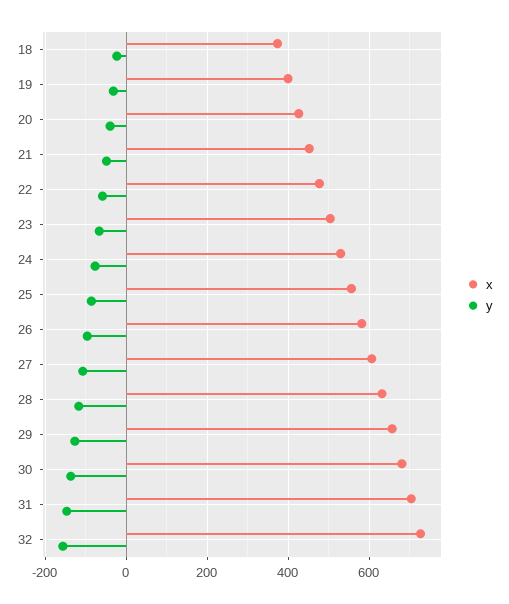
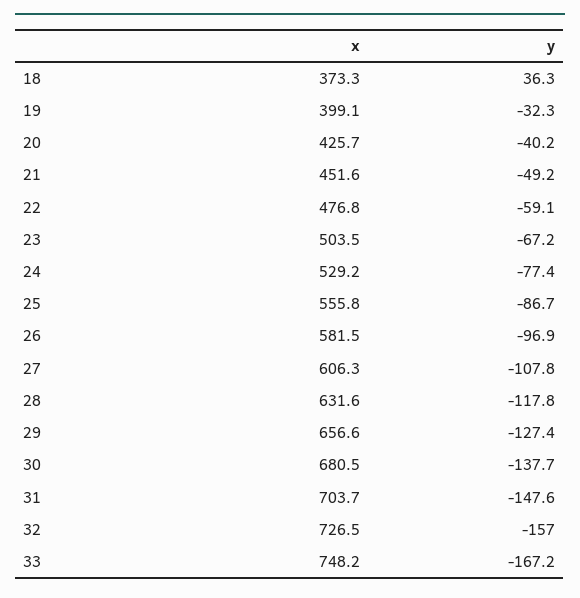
y, 18: -20 -> 36.3
x, 33: none -> 748.2
y, 33: none -> -167.2

